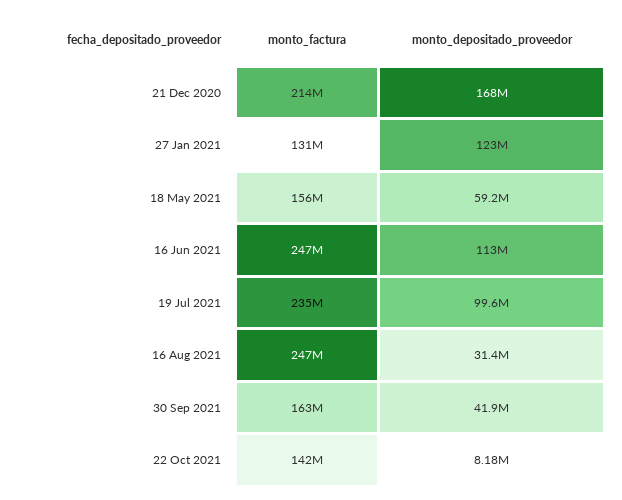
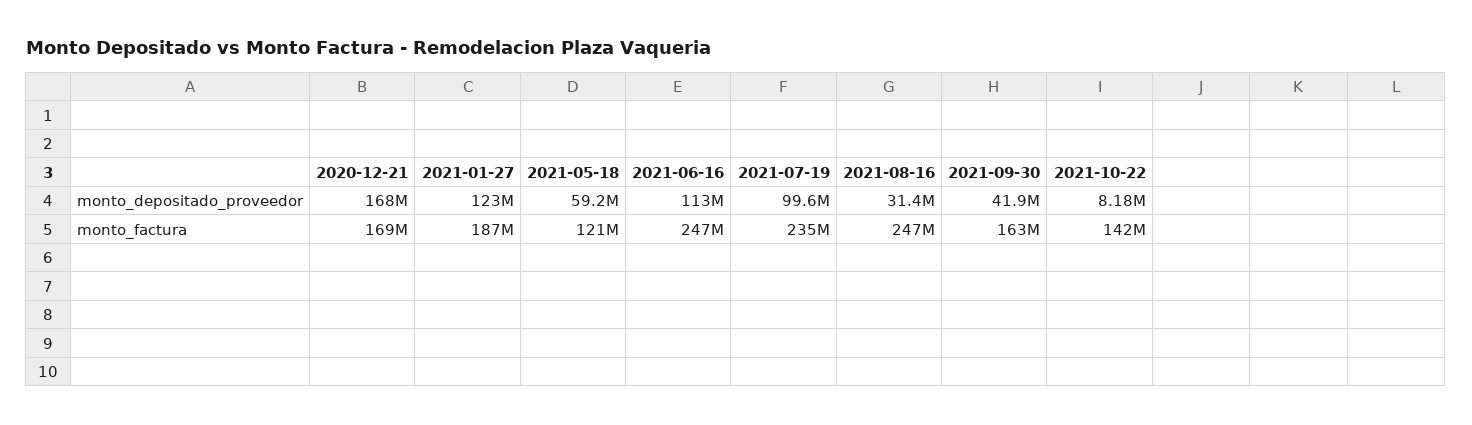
monto_factura, 21 Dec 2020: 214000000 -> 169000000
monto_factura, 27 Jan 2021: 131000000 -> 187000000
monto_factura, 18 May 2021: 156000000 -> 121000000

